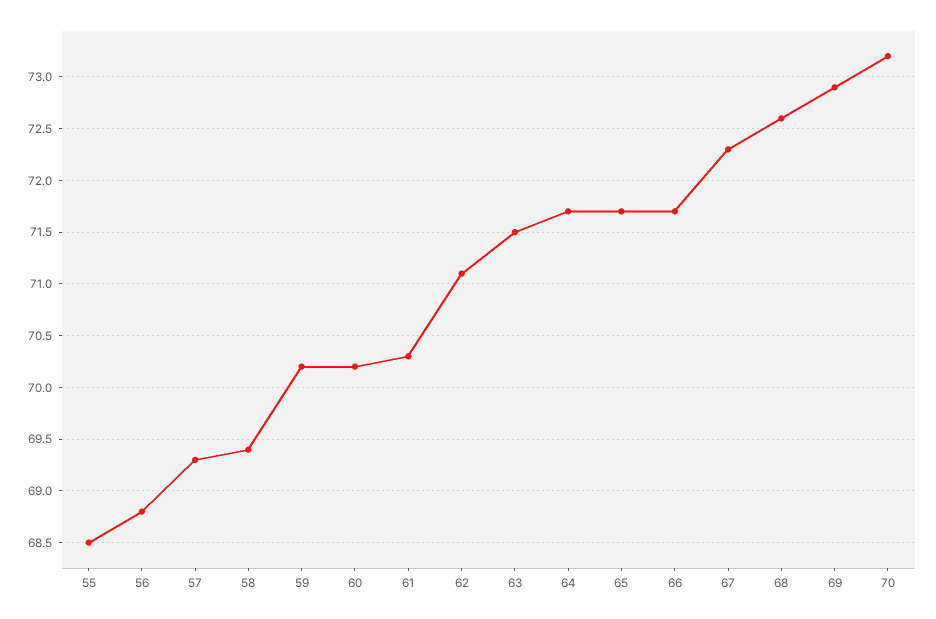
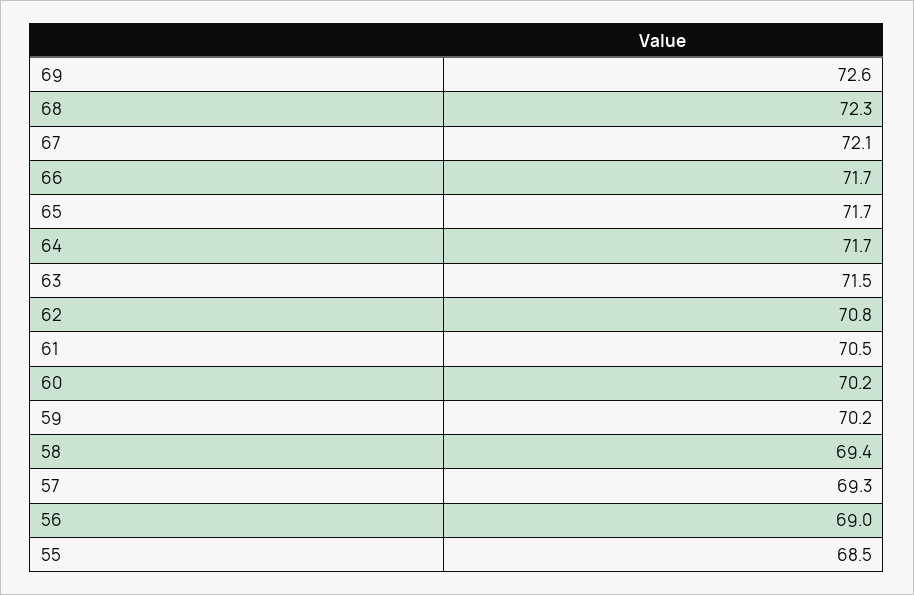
56: 68.8 -> 69
61: 70.3 -> 70.5
62: 71.1 -> 70.8
67: 72.3 -> 72.1
68: 72.6 -> 72.3
69: 72.9 -> 72.6
70: 73.2 -> none

